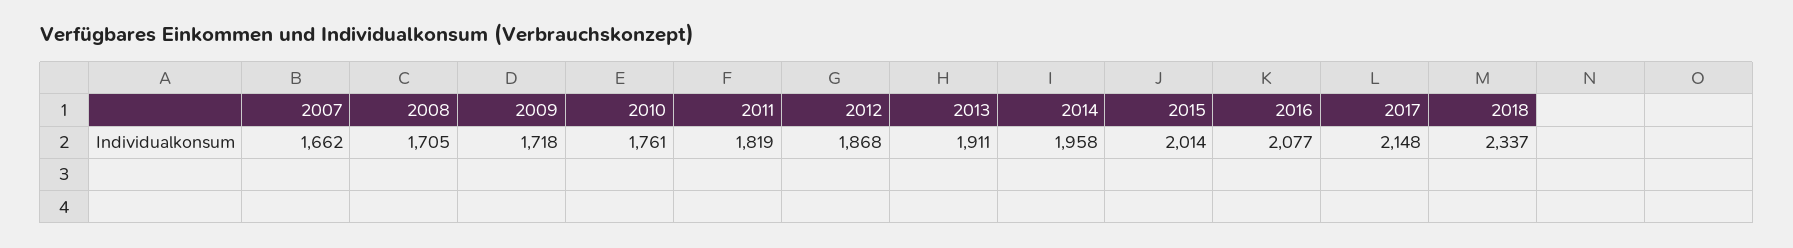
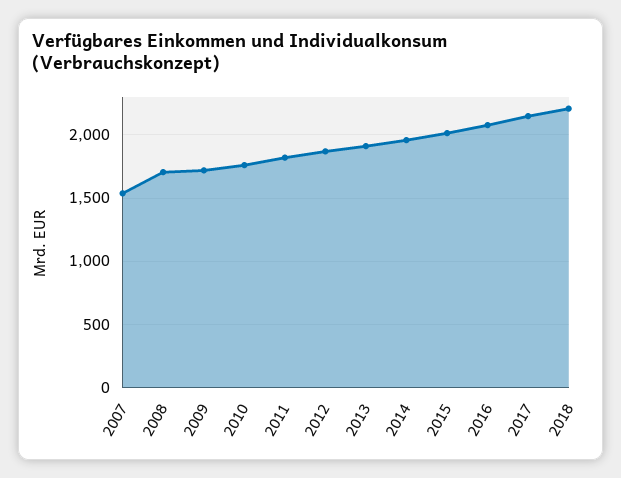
2007: 1662 -> 1550
2018: 2337 -> 2200

